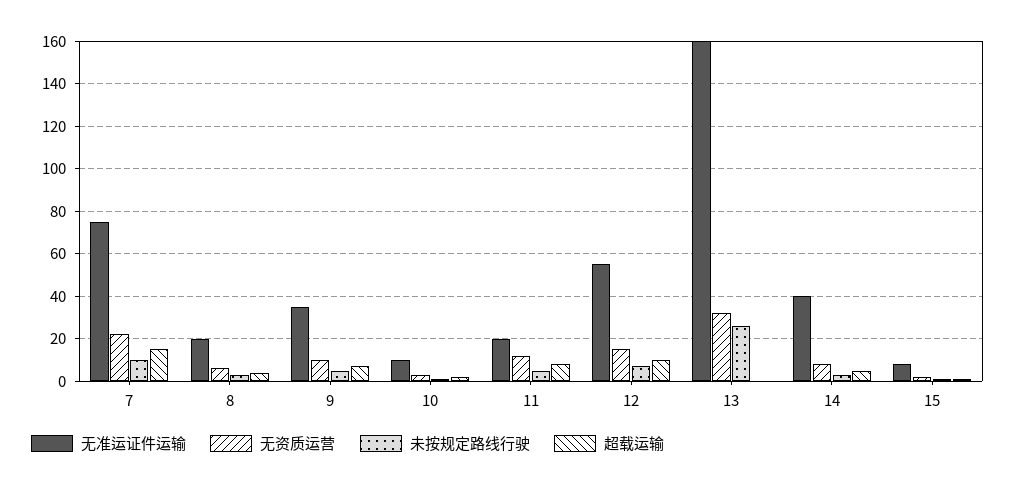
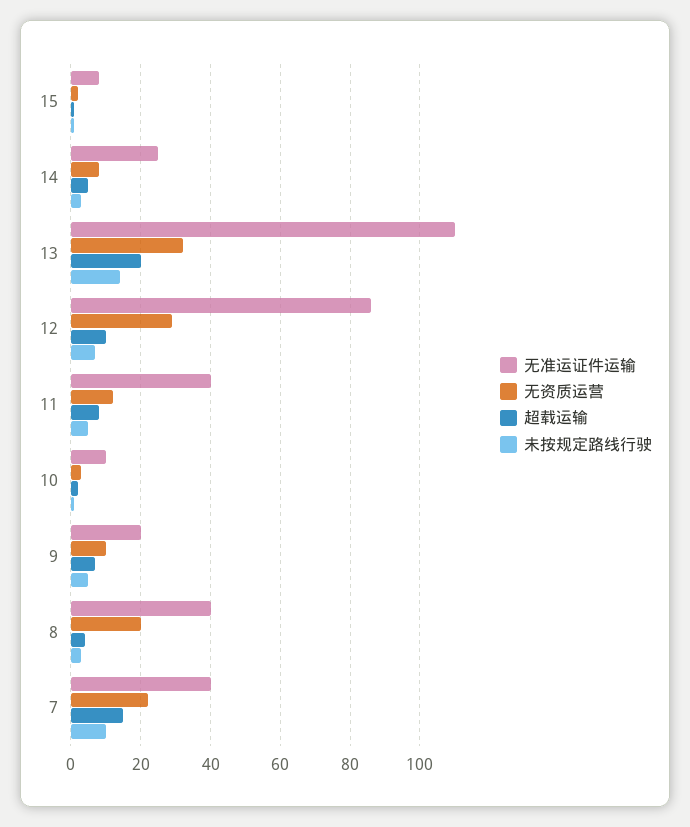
无准运证件运输, 7: 75 -> 40
无准运证件运输, 8: 20 -> 40
无资质运营, 8: 5 -> 20
无准运证件运输, 9: 35 -> 20
无准运证件运输, 11: 20 -> 40
无准运证件运输, 12: 55 -> 85
无资质运营, 12: 15 -> 30
无准运证件运输, 13: 160 -> 110
未按规定路线行驶, 13: 25 -> 15
超载运输, 13: 0 -> 20
无准运证件运输, 14: 40 -> 25

